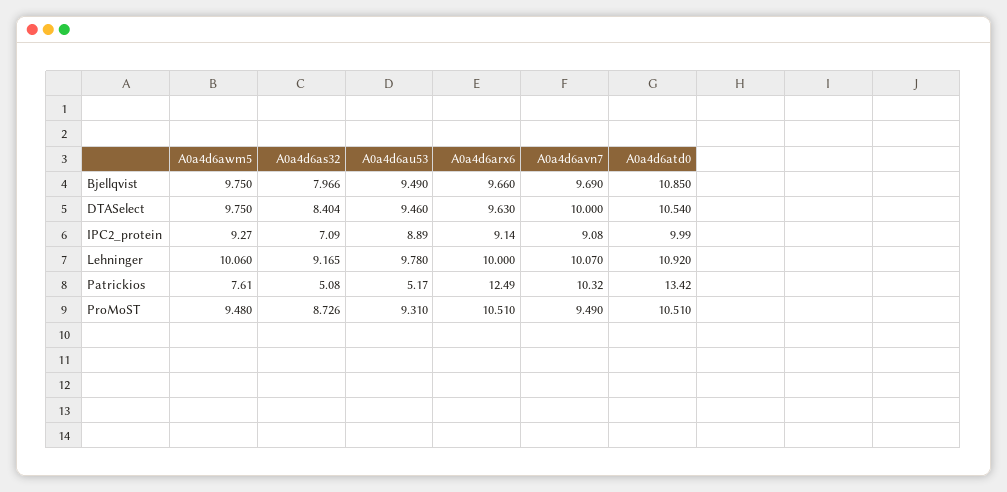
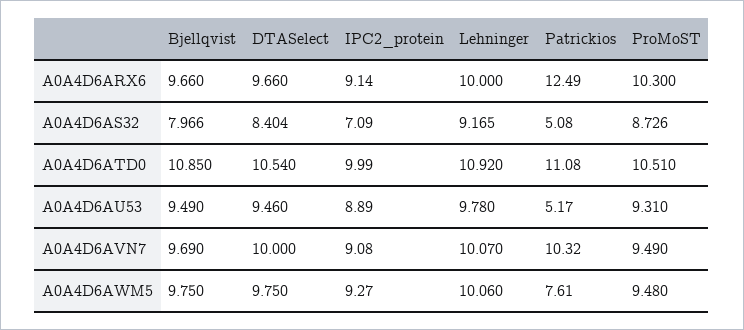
A0a4d6arx6, DTASelect: 9.63 -> 9.66
A0a4d6atd0, Patrickios: 13.42 -> 11.08
A0a4d6arx6, ProMoST: 10.51 -> 10.3

